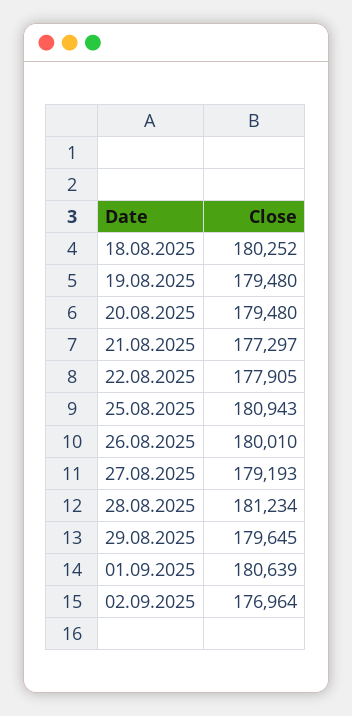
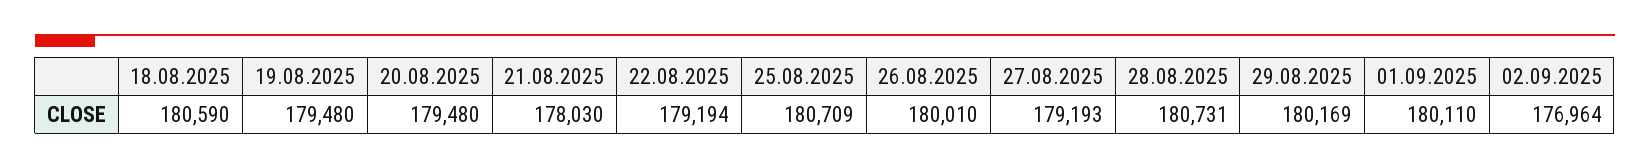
18.08.2025: 180252 -> 180590
21.08.2025: 177297 -> 178030
22.08.2025: 177905 -> 179194
25.08.2025: 180943 -> 180709
28.08.2025: 181234 -> 180731
29.08.2025: 179645 -> 180169
01.09.2025: 180639 -> 180110

